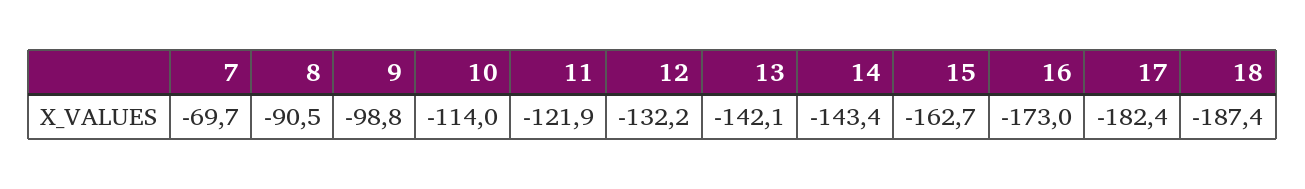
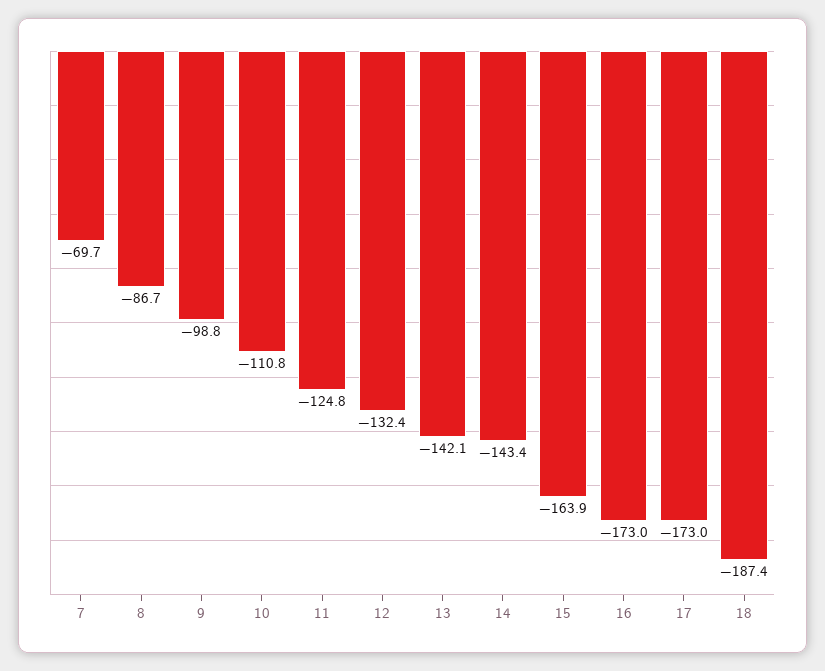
8: -90.5 -> -86.7
10: -114 -> -110.8
11: -121.9 -> -124.8
12: -132.2 -> -132.4
15: -162.7 -> -163.9
17: -182.4 -> -173

